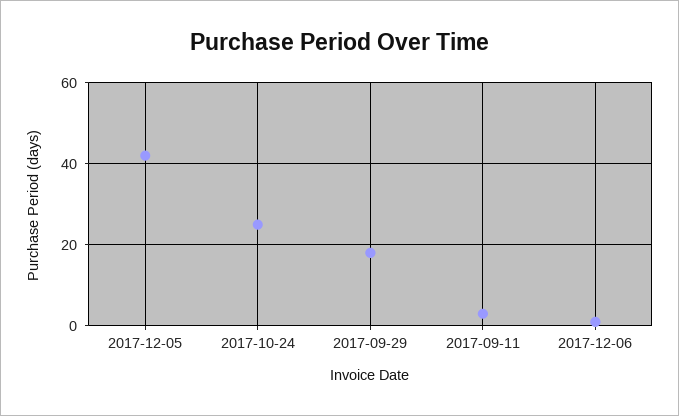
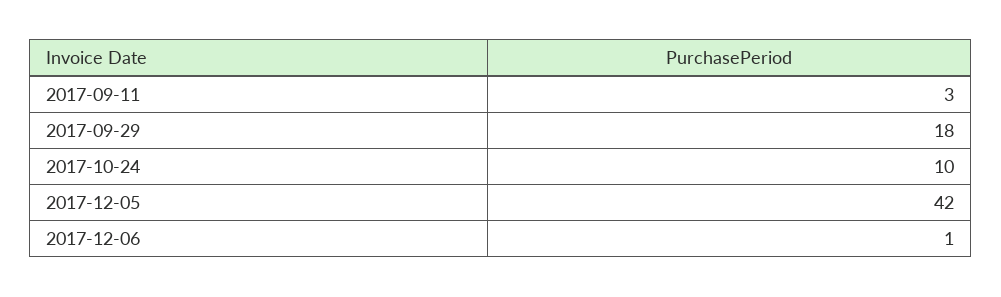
2017-10-24: 25 -> 10

